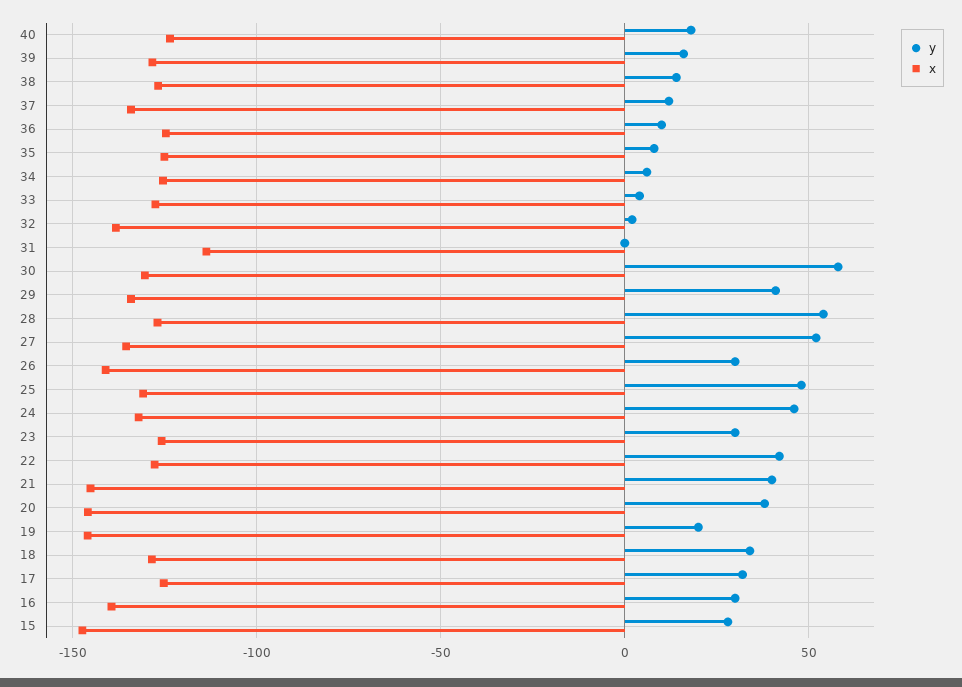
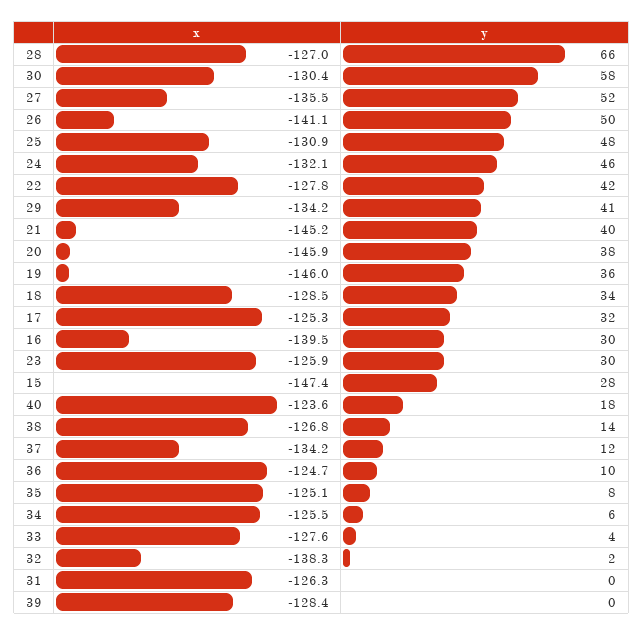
y, 39: 15 -> 0
x, 31: -115 -> -126.3
y, 28: 55 -> 66
y, 26: 30 -> 50
y, 19: 20 -> 36

